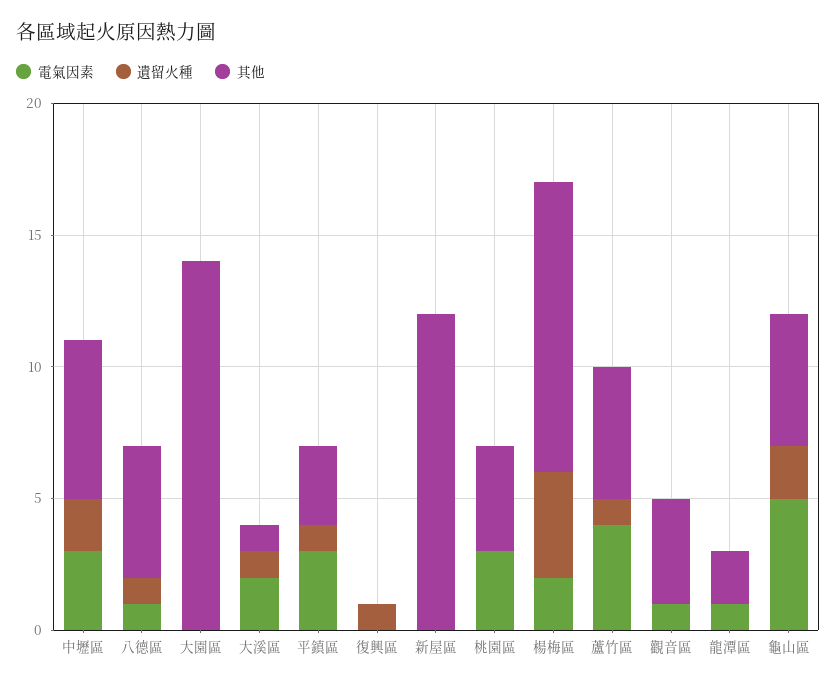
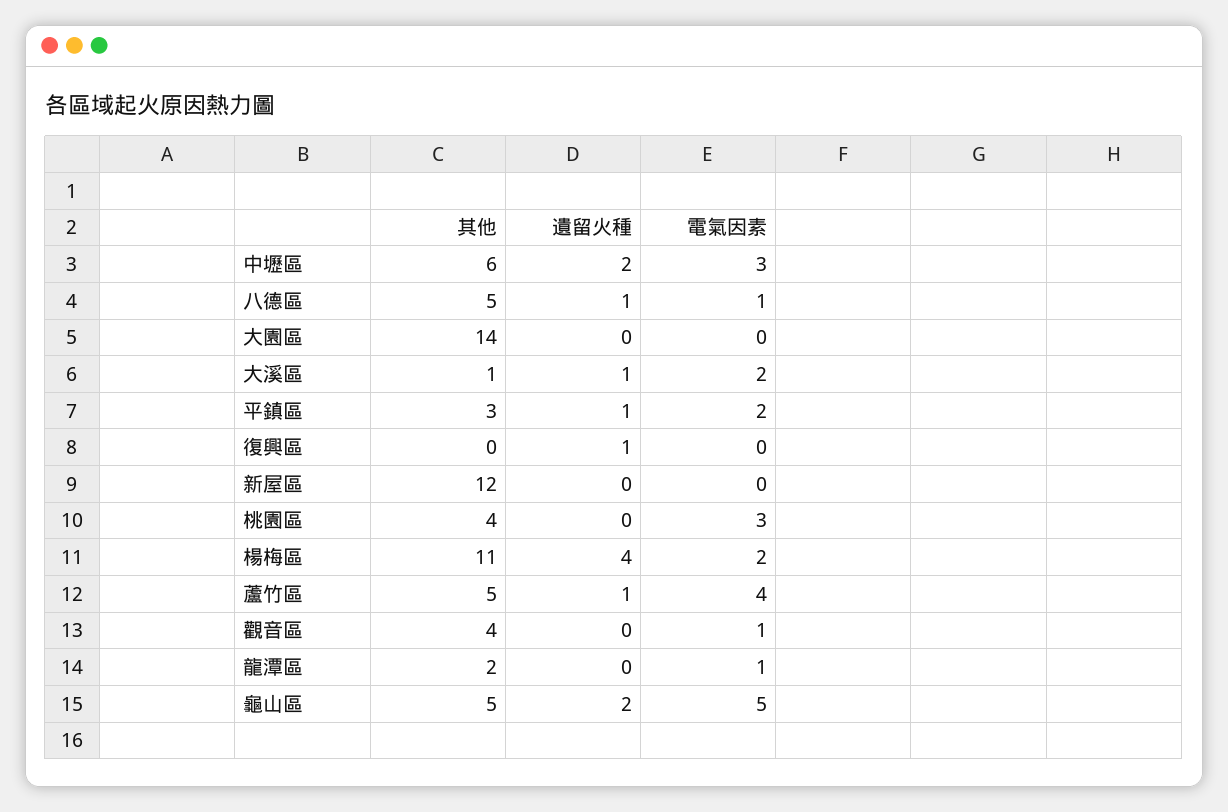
電氣因素, 平鎮區: 3 -> 2

